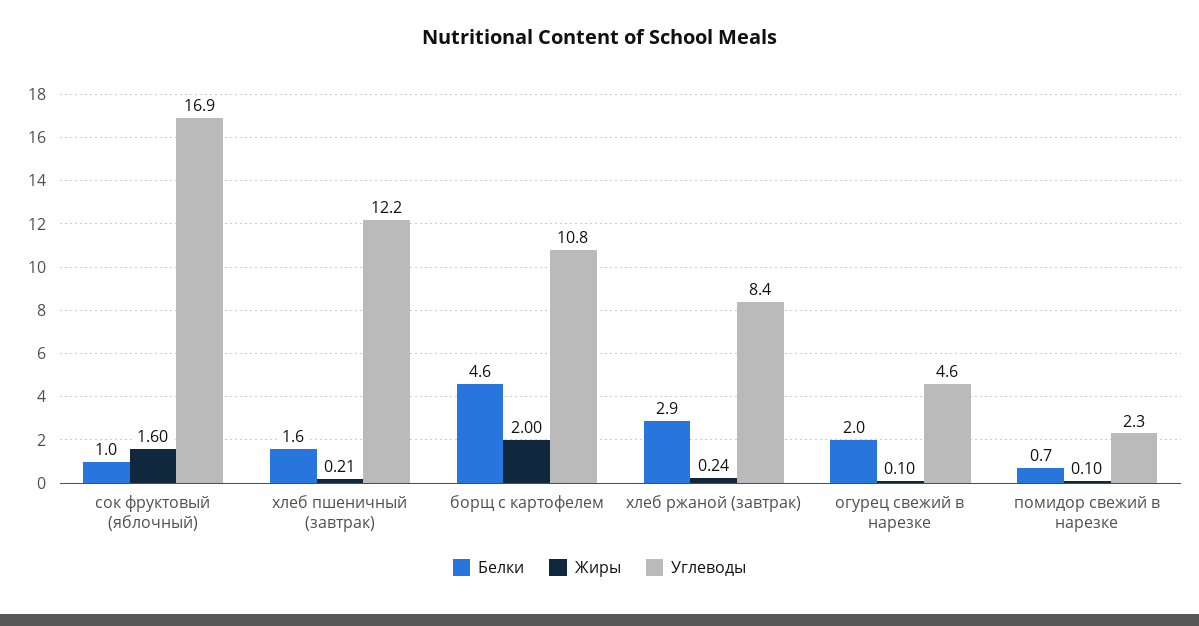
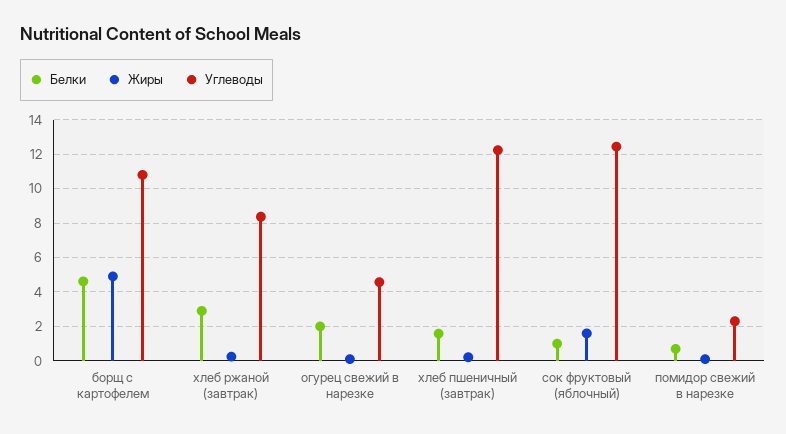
Углеводы, сок фруктовый (яблочный): 16.9 -> 12.5
Жиры, борщ с картофелем: 2 -> 5

